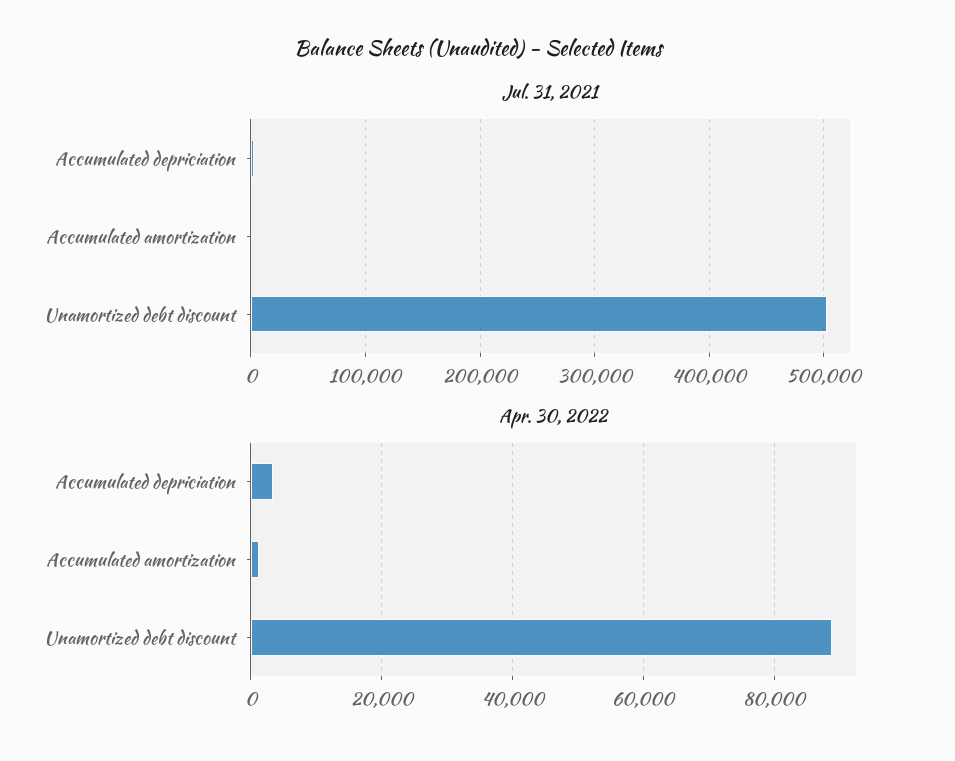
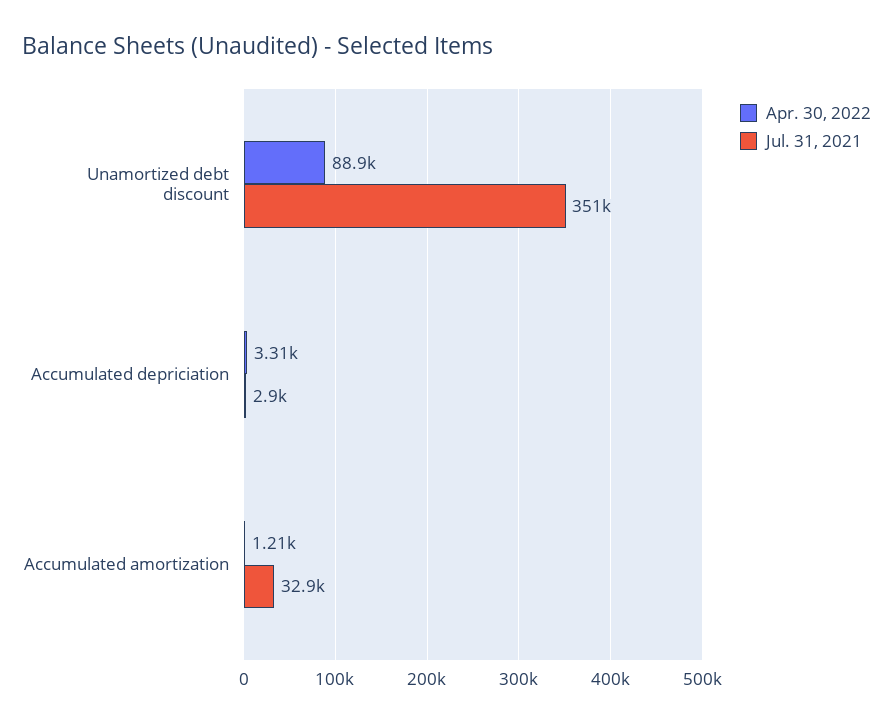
Jul. 31, 2021, Accumulated amortization: 0 -> 32900
Jul. 31, 2021, Unamortized debt discount: 500000 -> 351000

